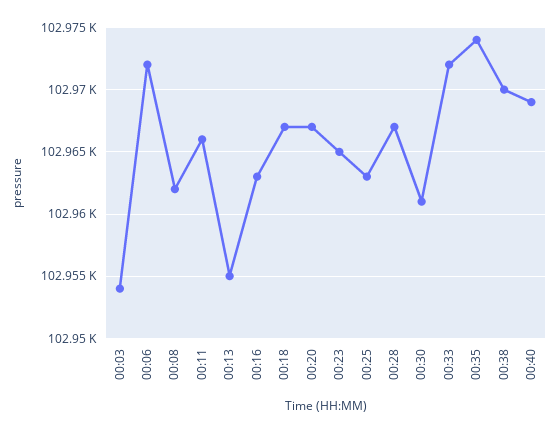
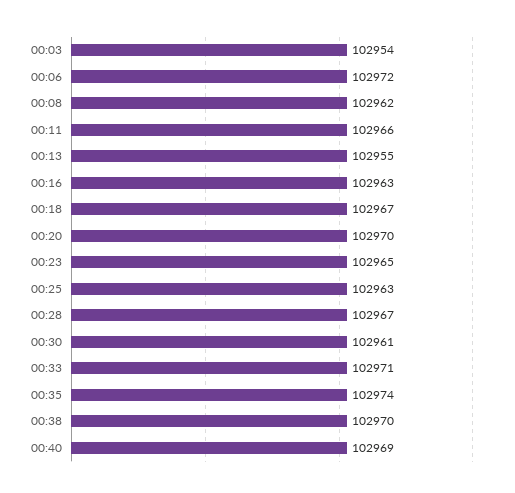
00:20: 102967 -> 102970
00:33: 102972 -> 102971

